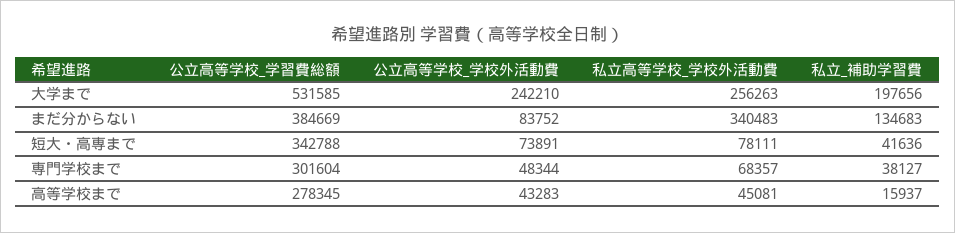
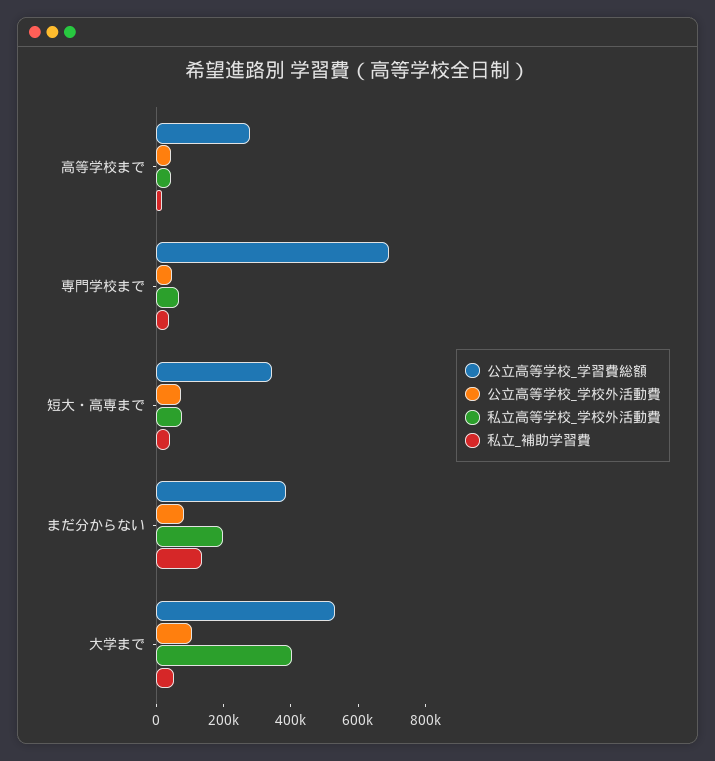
公立高等学校_学校外活動費, 大学まで: 242210 -> 100000
私立高等学校_学校外活動費, 大学まで: 256263 -> 400000
私立_補助学習費, 大学まで: 197656 -> 50000
私立高等学校_学校外活動費, まだ分からない: 340483 -> 200000
公立高等学校_学習費総額, 専門学校まで: 301604 -> 700000

